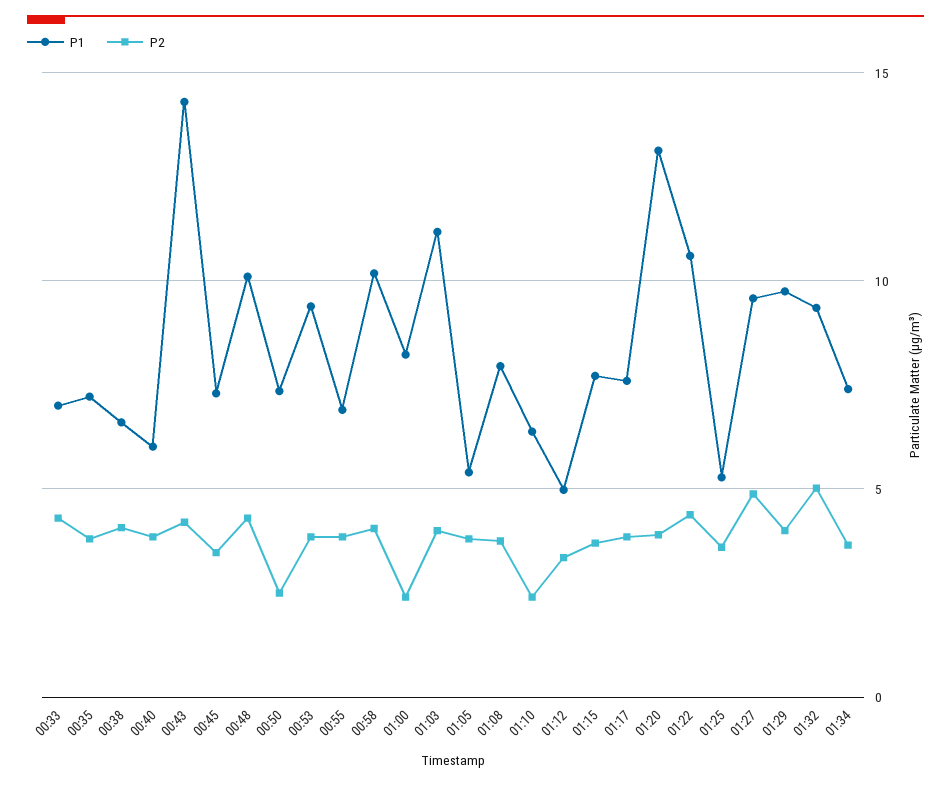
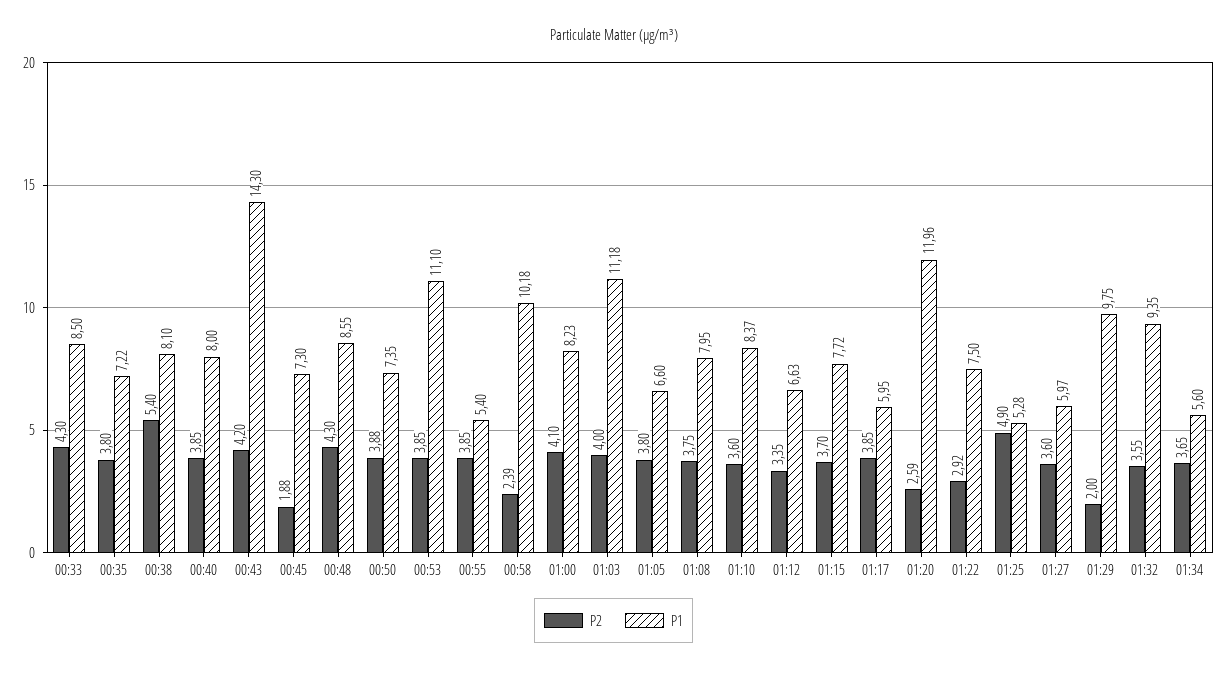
P1, 00:33: 7 -> 8.5
P1, 00:38: 6.5 -> 8.1
P2, 00:38: 4 -> 5.4
P1, 00:40: 6 -> 8
P2, 00:45: 3.5 -> 1.88
P1, 00:48: 10 -> 8.55
P2, 00:50: 2.5 -> 3.88
P1, 00:53: 9.5 -> 11.1
P1, 00:55: 7 -> 5.4
P2, 00:58: 4 -> 2.39
P2, 01:00: 2.5 -> 4.1
P1, 01:05: 5.5 -> 6.6
P1, 01:10: 6.5 -> 8.37
P2, 01:10: 2.5 -> 3.6
P1, 01:12: 5 -> 6.63
P1, 01:17: 7.5 -> 5.95
P1, 01:20: 13 -> 11.96
P2, 01:20: 4 -> 2.59
P1, 01:22: 10.5 -> 7.5
P2, 01:22: 4.5 -> 2.92
P2, 01:25: 3.5 -> 4.9
P1, 01:27: 9.5 -> 5.97
P2, 01:27: 5 -> 3.6
P2, 01:29: 4 -> 2
P2, 01:32: 5 -> 3.55
P1, 01:34: 7.5 -> 5.6

